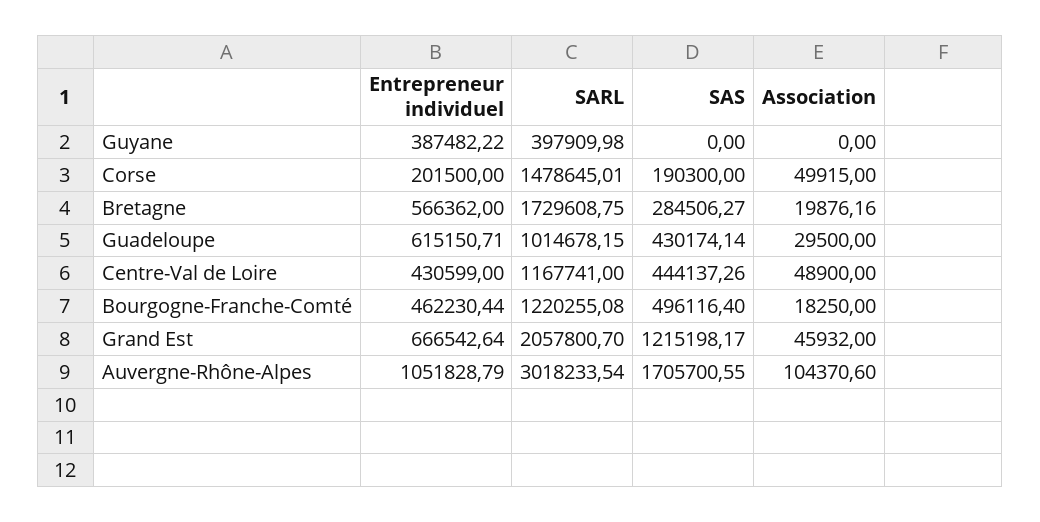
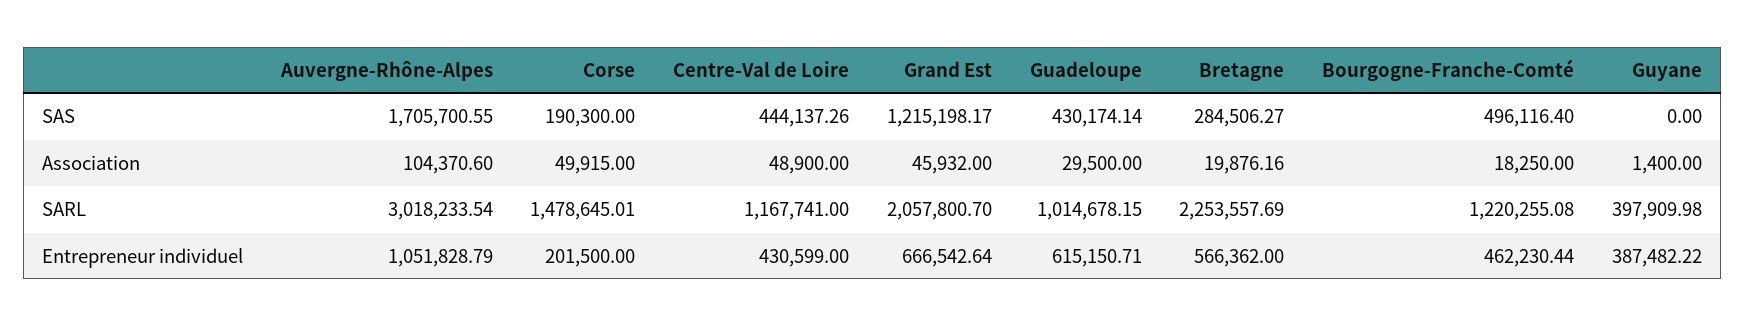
Association, Guyane: 0 -> 1400
SARL, Bretagne: 1729608.75 -> 2253557.69

